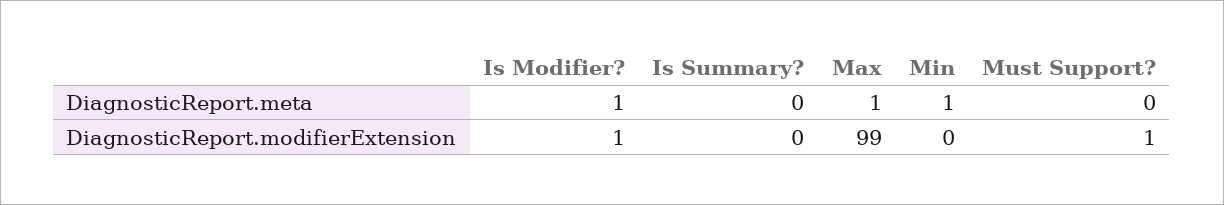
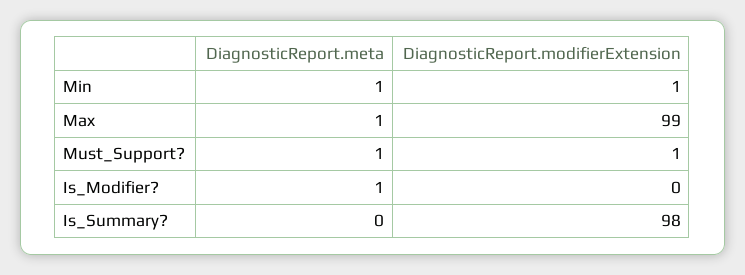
Must Support?, DiagnosticReport.meta: 0 -> 1
Is Modifier?, DiagnosticReport.modifierExtension: 1 -> 0
Is Summary?, DiagnosticReport.modifierExtension: 0 -> 98
Min, DiagnosticReport.modifierExtension: 0 -> 1

